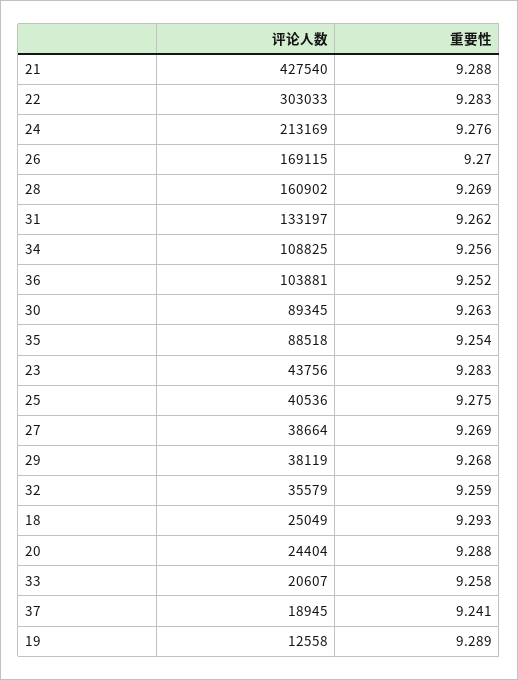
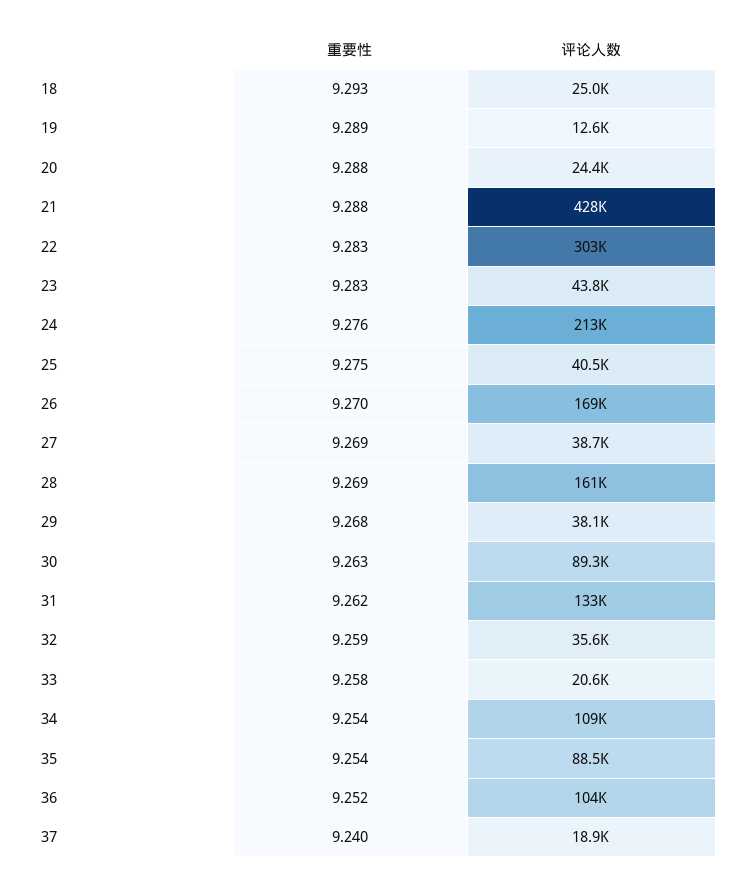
重要性, 34: 9.256 -> 9.254
重要性, 37: 9.241 -> 9.24

